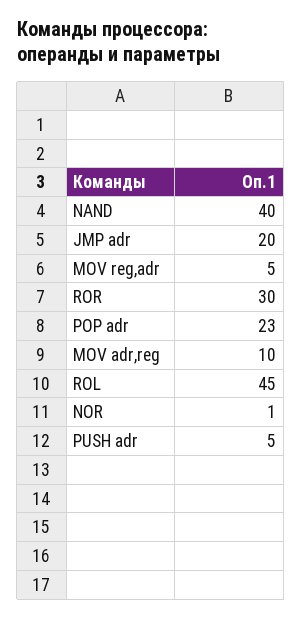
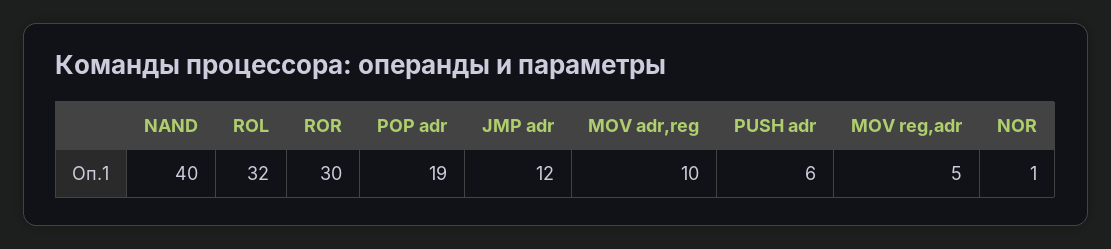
JMP adr: 20 -> 12
POP adr: 23 -> 19
ROL: 45 -> 32
PUSH adr: 5 -> 6

